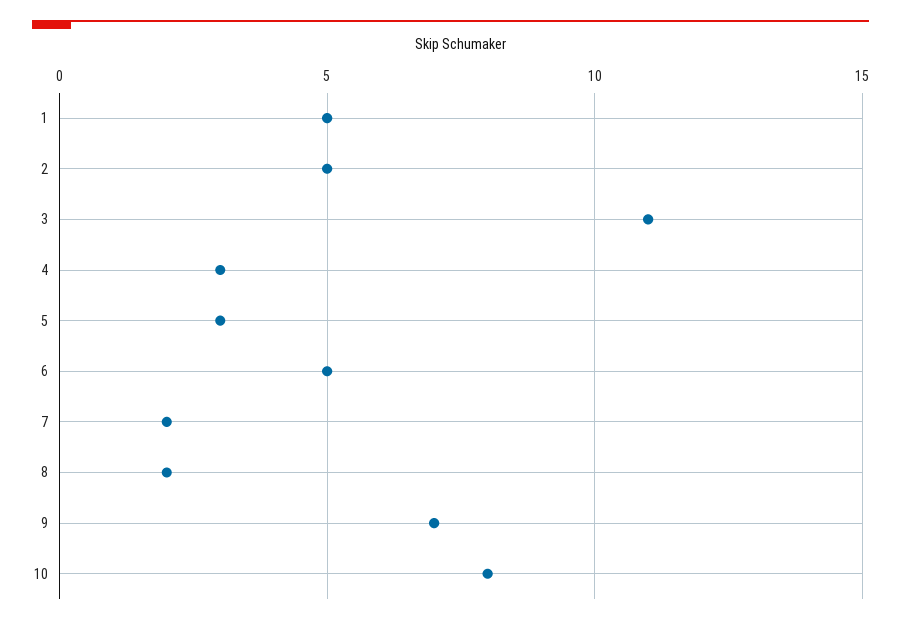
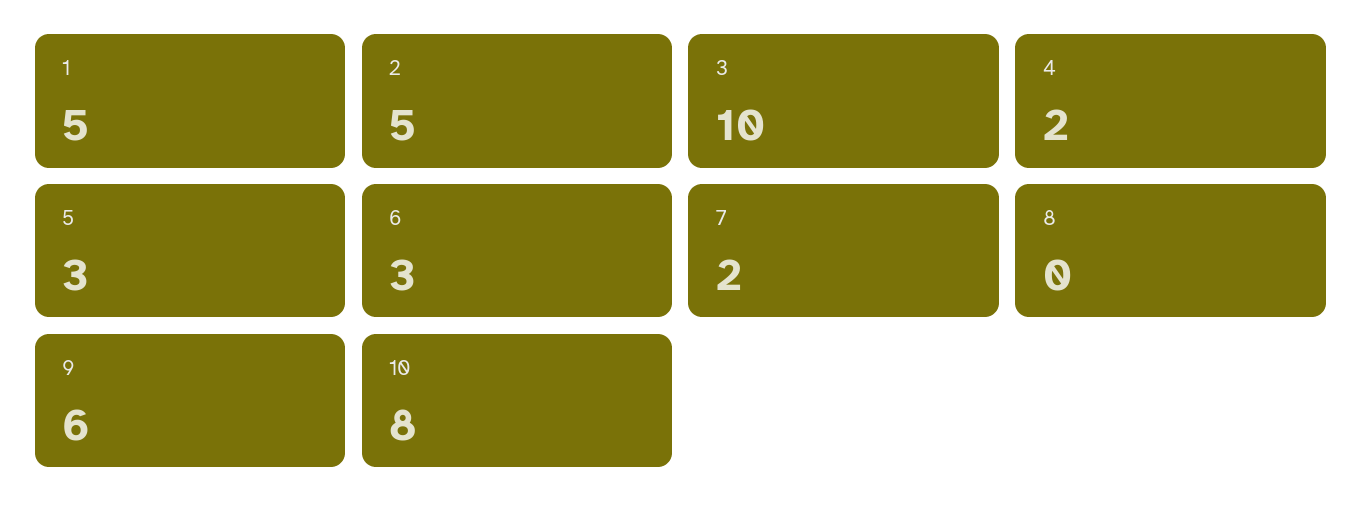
3: 11 -> 10
4: 3 -> 2
6: 5 -> 3
8: 2 -> 0
9: 7 -> 6

